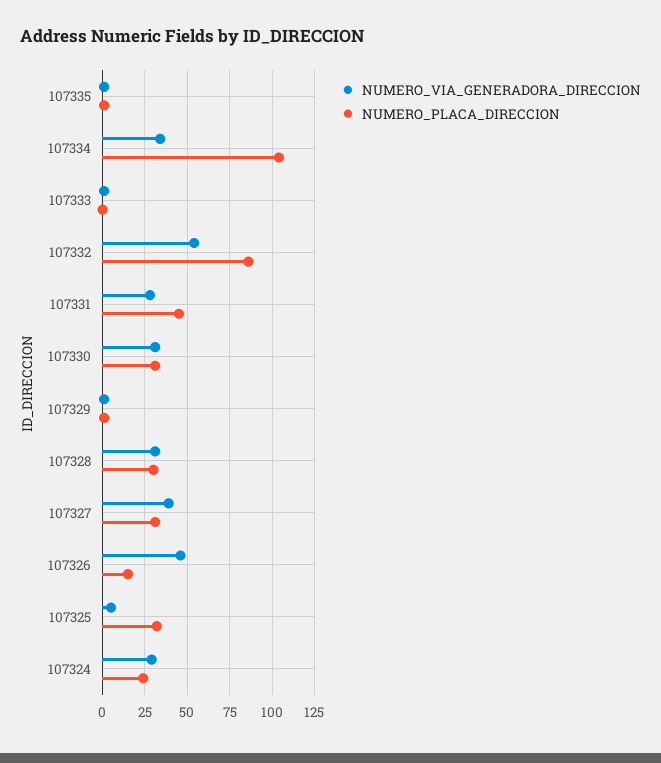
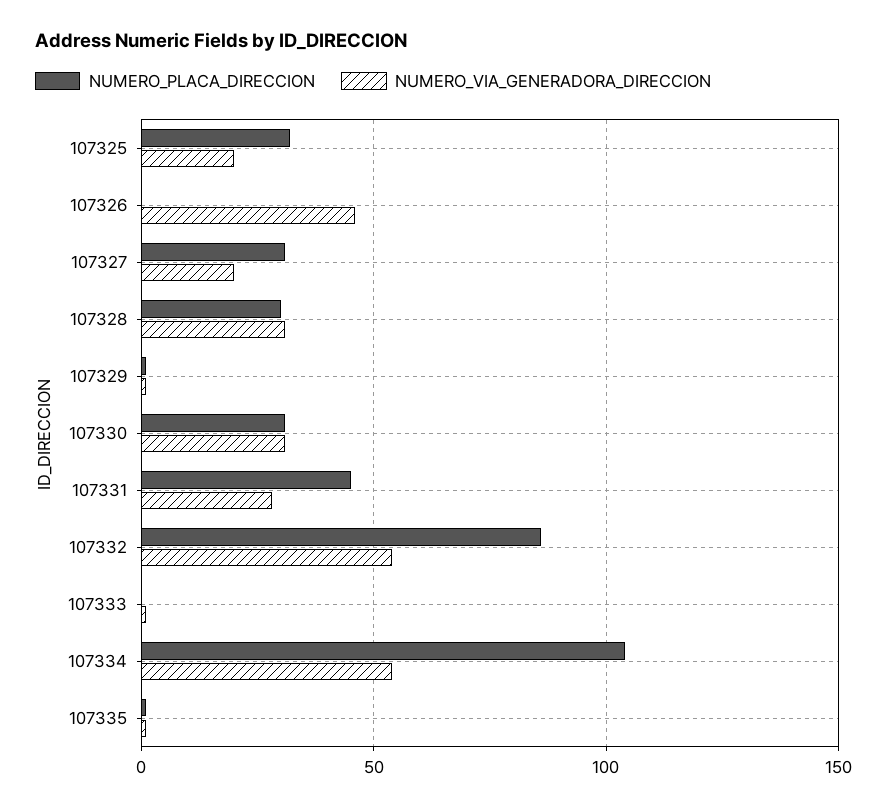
NUMERO_VIA_GENERADORA_DIRECCION, 107334: 35 -> 55
NUMERO_VIA_GENERADORA_DIRECCION, 107327: 40 -> 20
NUMERO_PLACA_DIRECCION, 107326: 15 -> 0
NUMERO_VIA_GENERADORA_DIRECCION, 107325: 5 -> 20
NUMERO_VIA_GENERADORA_DIRECCION, 107324: 30 -> none
NUMERO_PLACA_DIRECCION, 107324: 25 -> none

